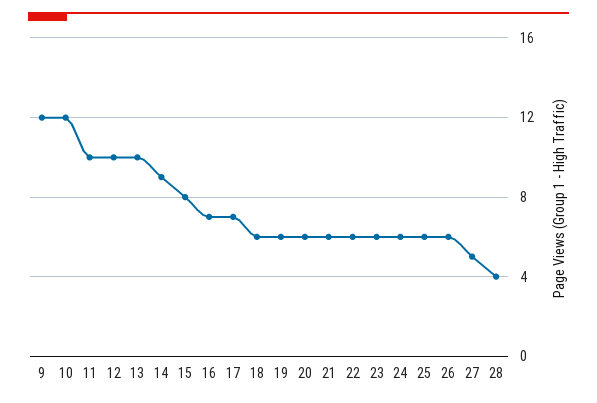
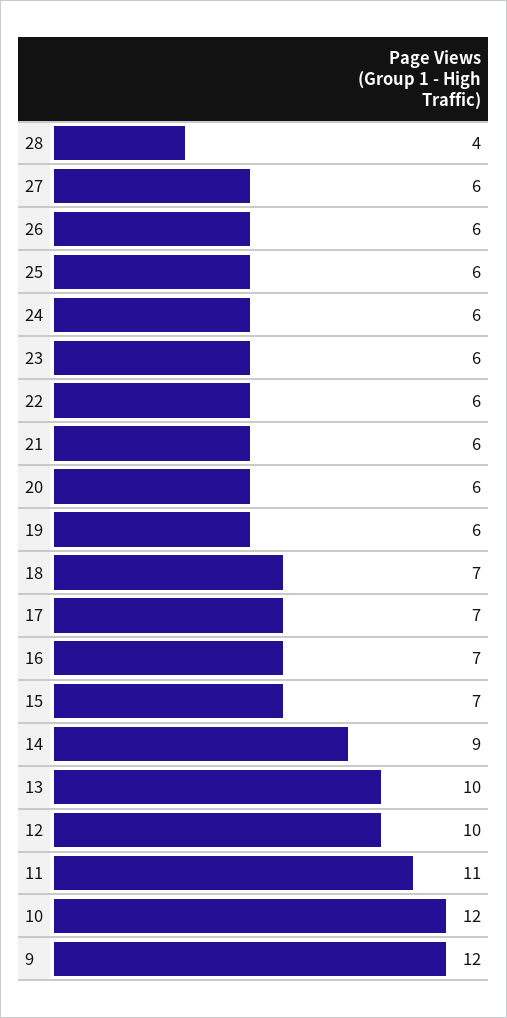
11: 10 -> 11
15: 8 -> 7
18: 6 -> 7
27: 5 -> 6

